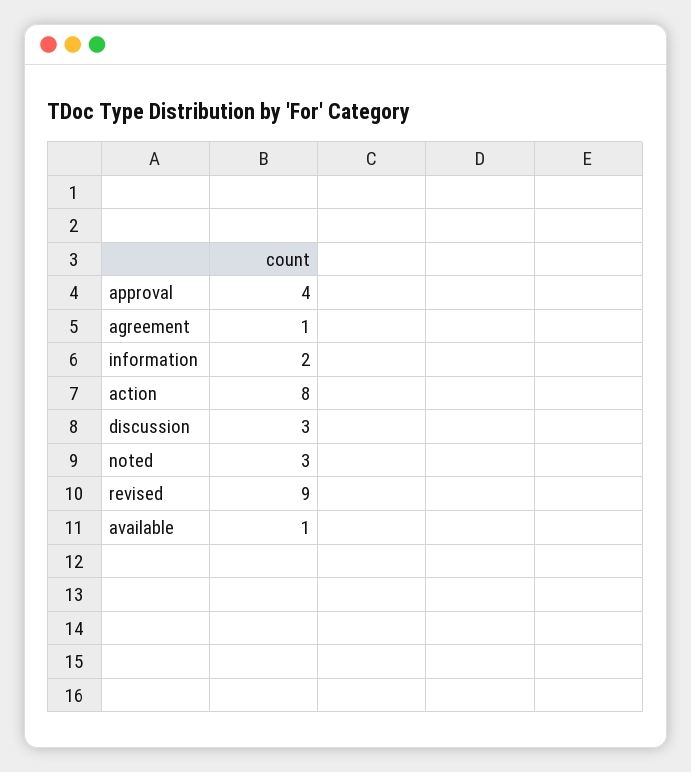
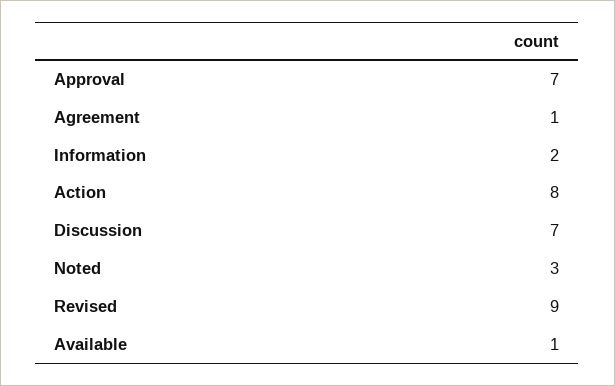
approval: 4 -> 7
discussion: 3 -> 7

